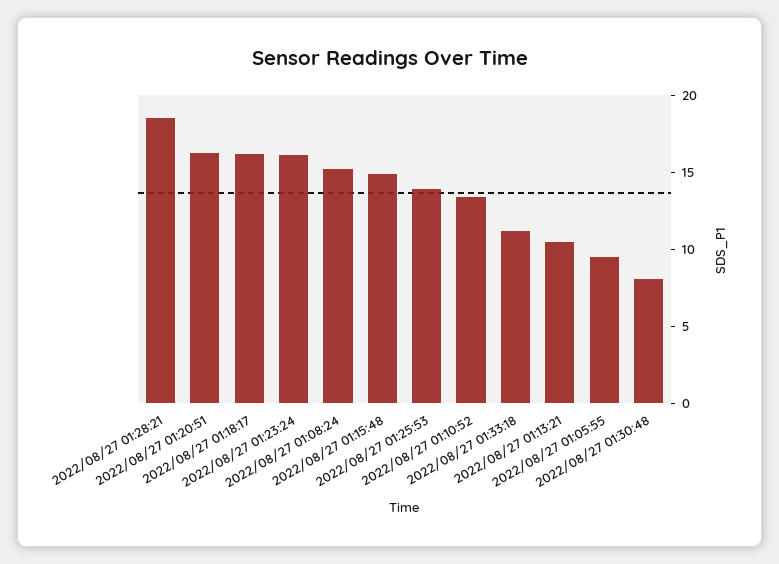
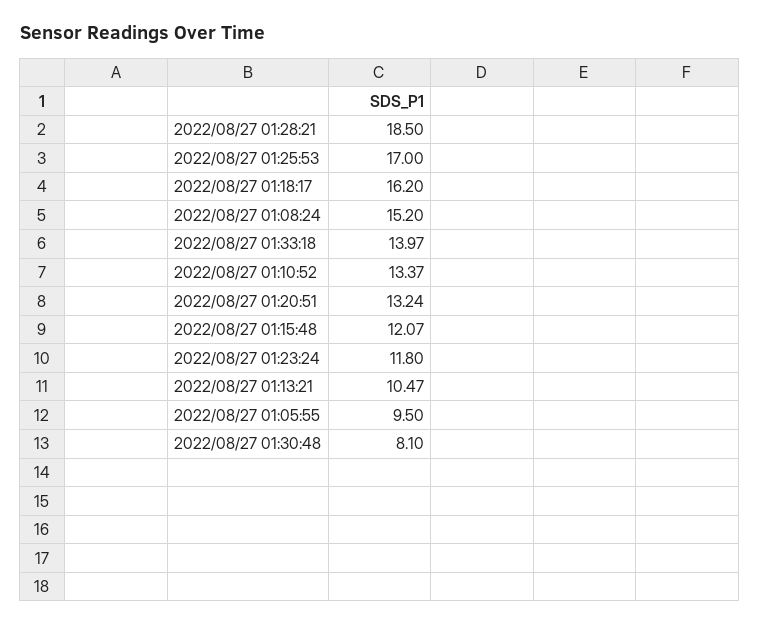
2022/08/27 01:20:51: 16 -> 13.24
2022/08/27 01:23:24: 16 -> 11.8
2022/08/27 01:15:48: 15 -> 12.07
2022/08/27 01:25:53: 14 -> 17
2022/08/27 01:33:18: 11 -> 13.97

